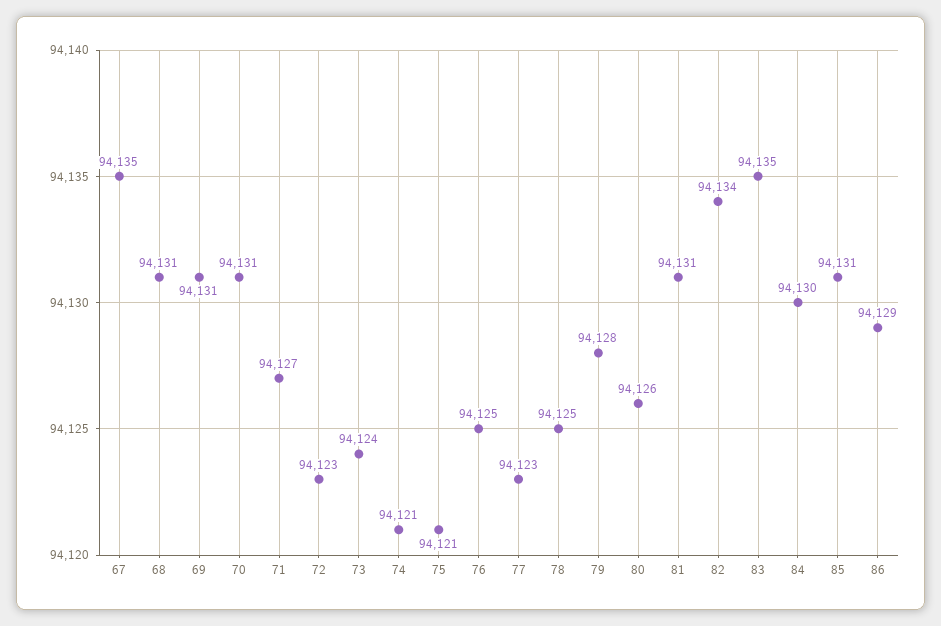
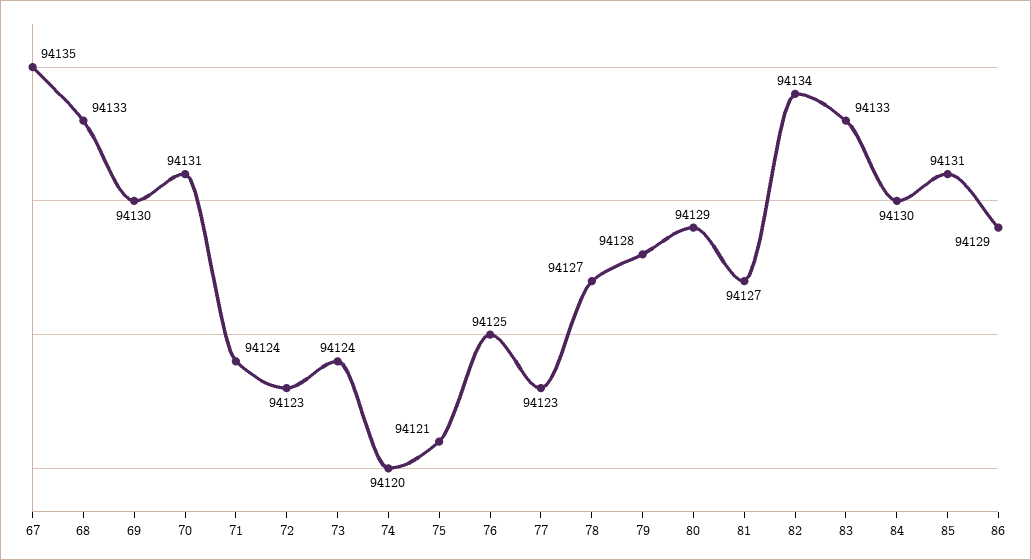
68: 94131 -> 94133
69: 94131 -> 94130
71: 94127 -> 94124
74: 94121 -> 94120
78: 94125 -> 94127
80: 94126 -> 94129
81: 94131 -> 94127
83: 94135 -> 94133

